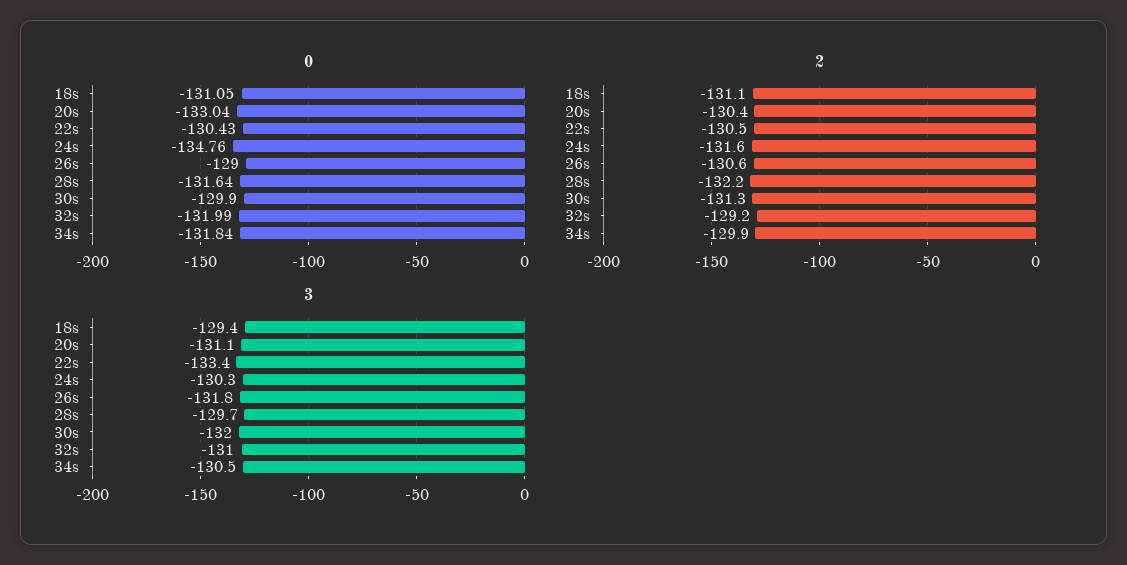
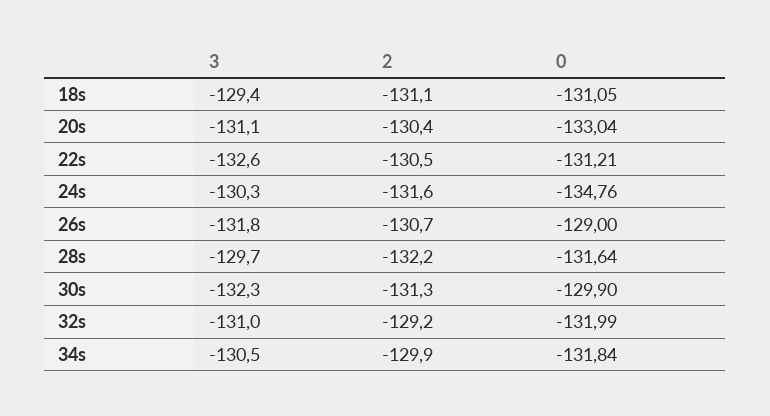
0, 22s: -130.43 -> -131.21
2, 26s: -130.6 -> -130.7
3, 22s: -133.4 -> -132.6
3, 30s: -132 -> -132.3

